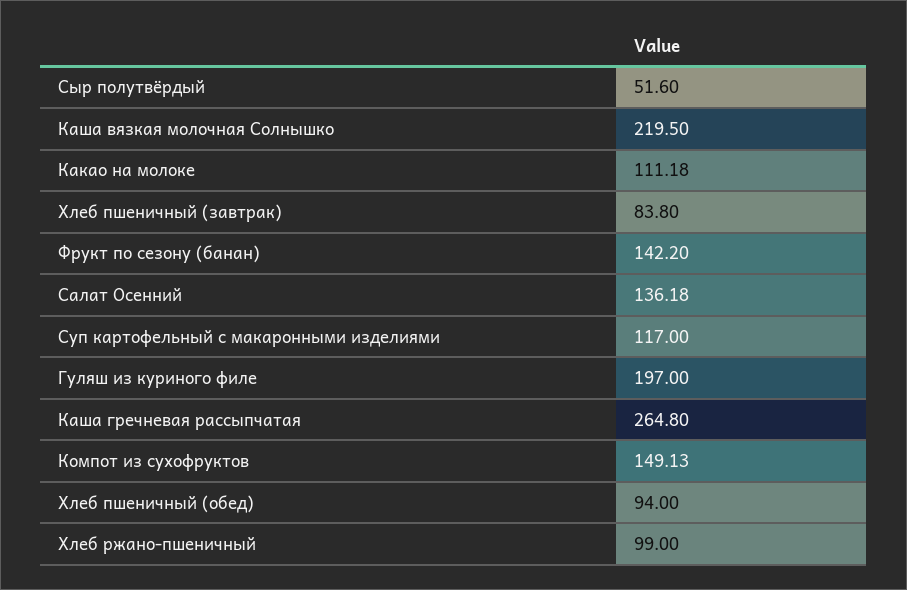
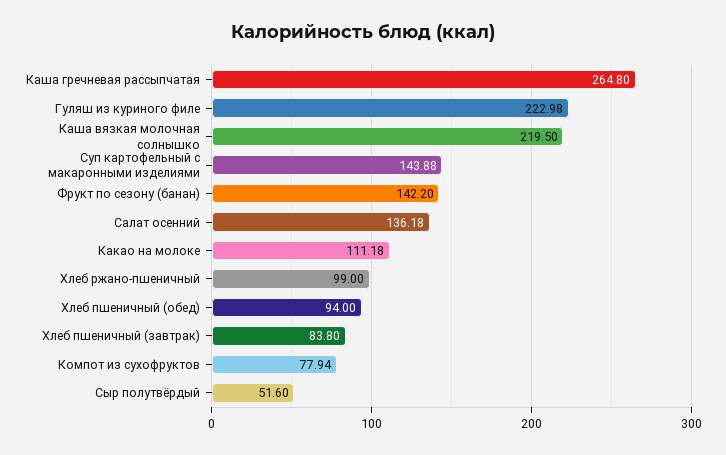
Суп картофельный с макаронными изделиями: 117 -> 143.88
Гуляш из куриного филе: 197 -> 222.98
Компот из сухофруктов: 149.13 -> 77.94

